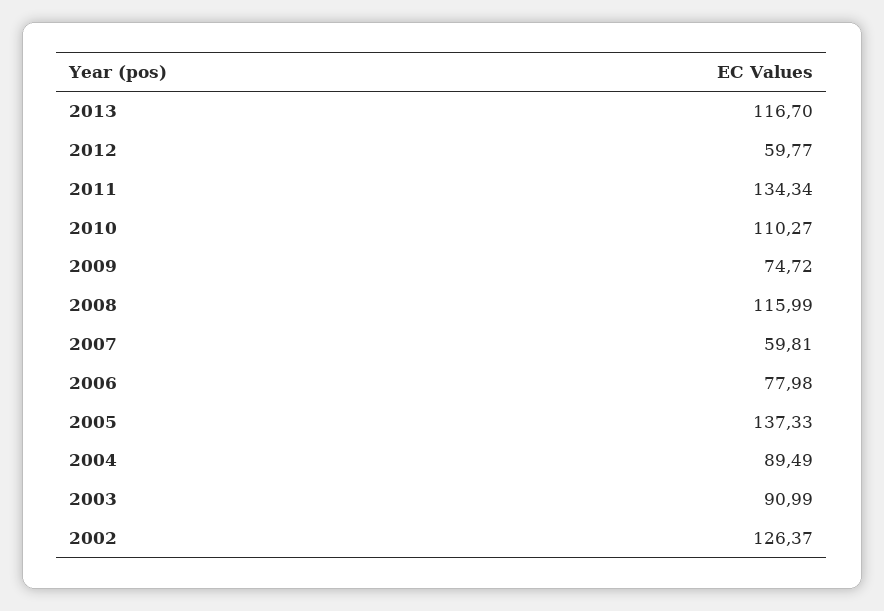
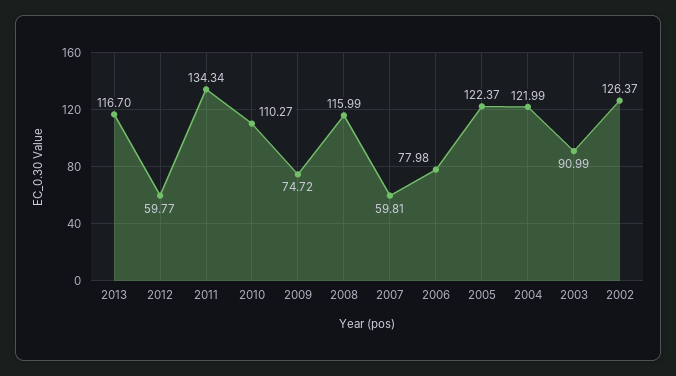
2005: 137.33 -> 122.37
2004: 89.49 -> 121.99

